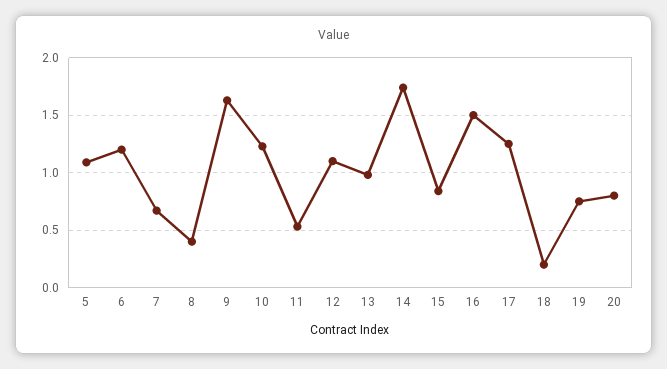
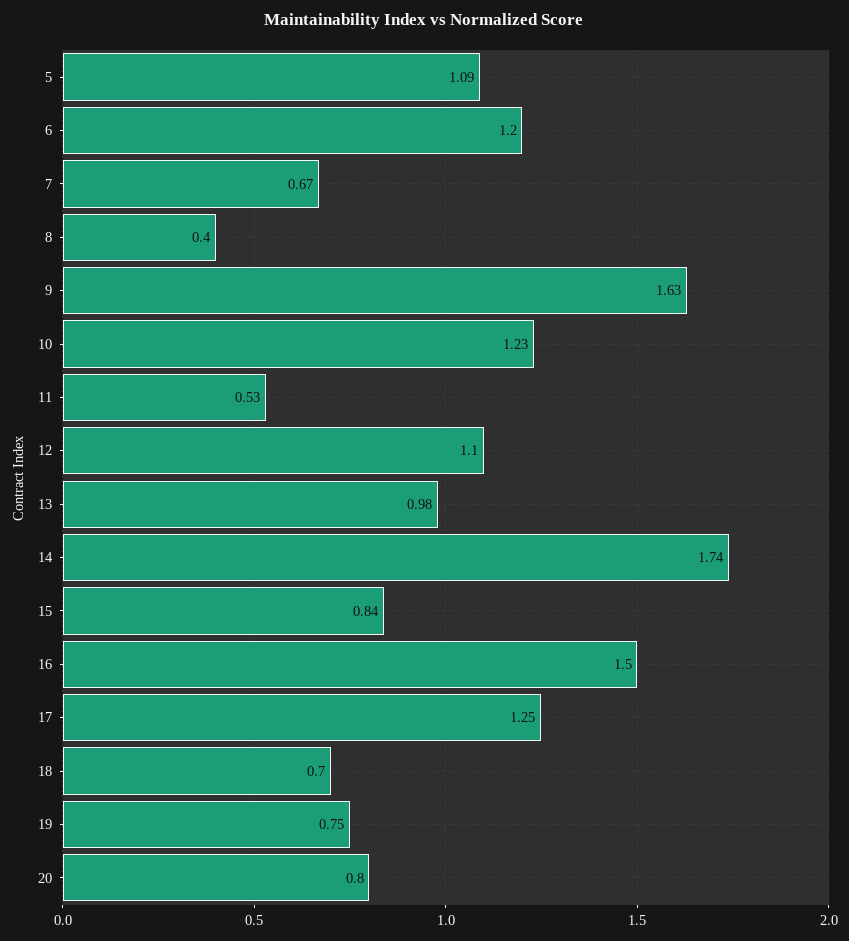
18: 0.2 -> 0.7

